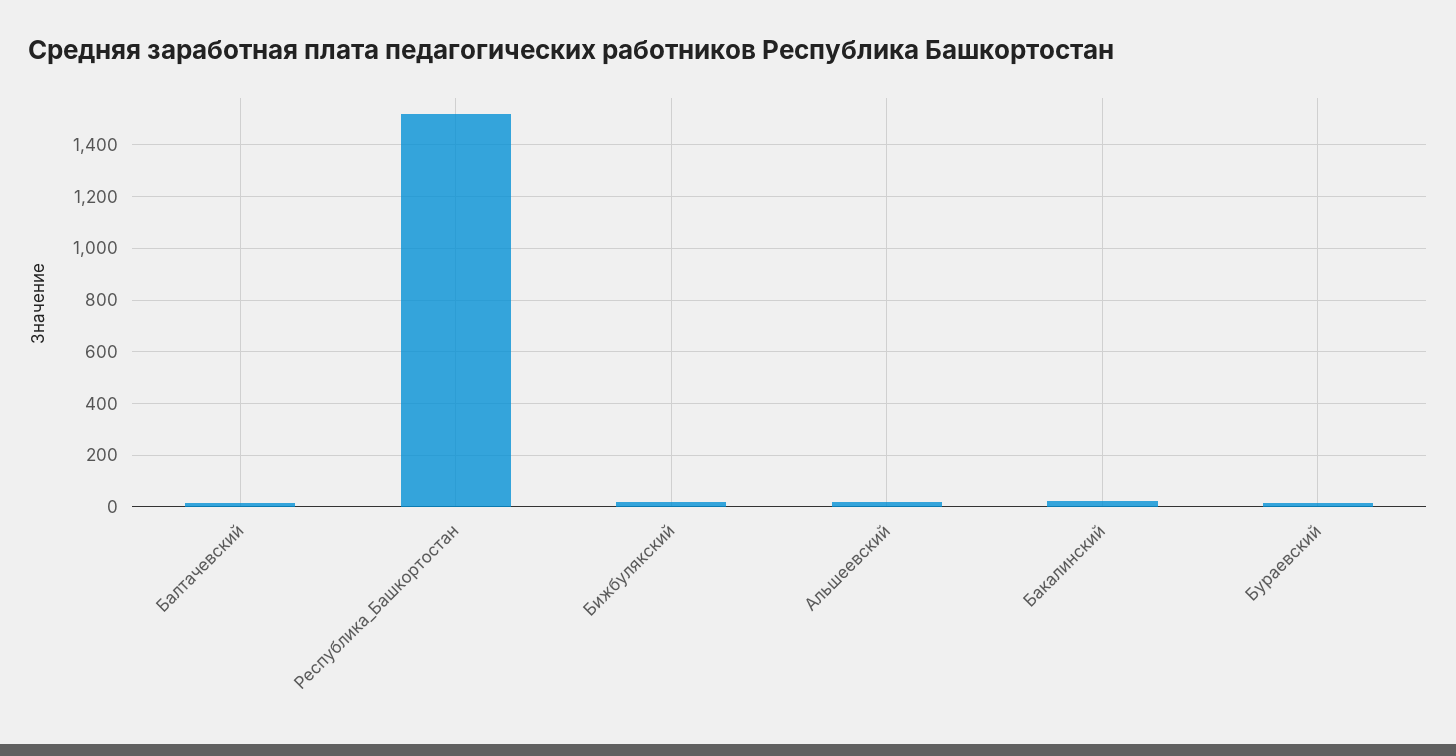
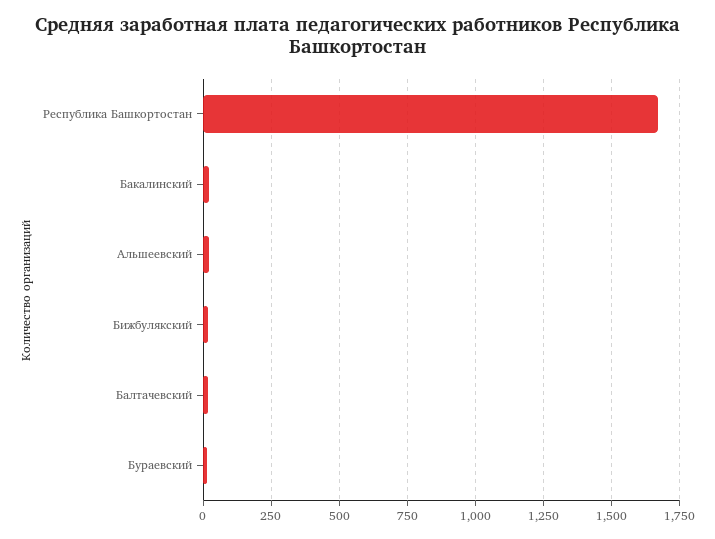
Республика_Башкортостан: 1525 -> 1675

